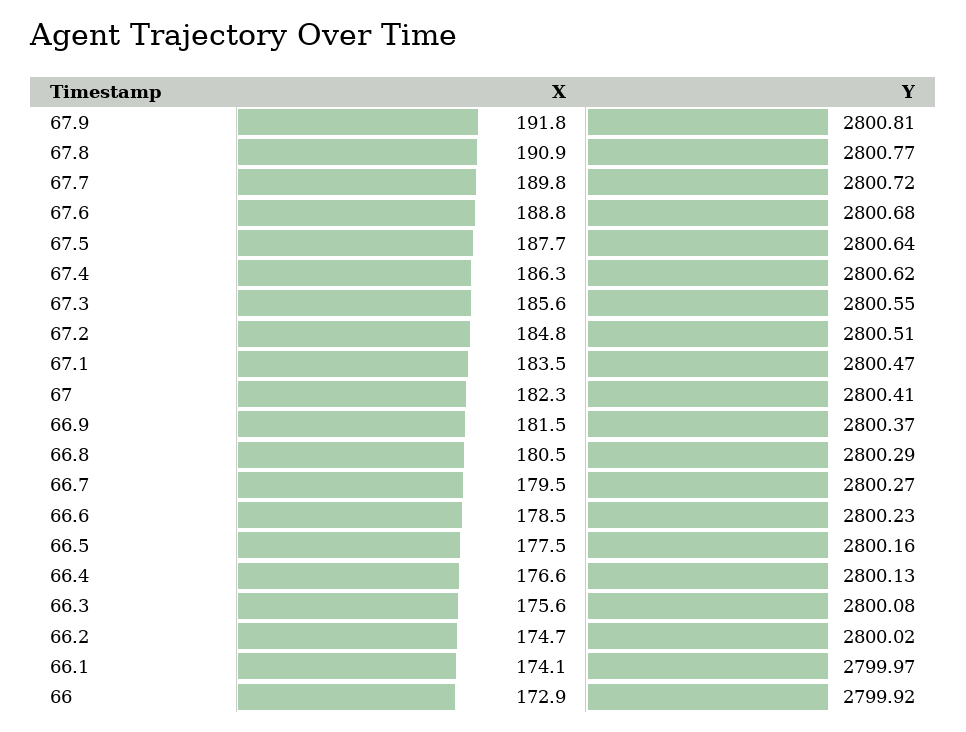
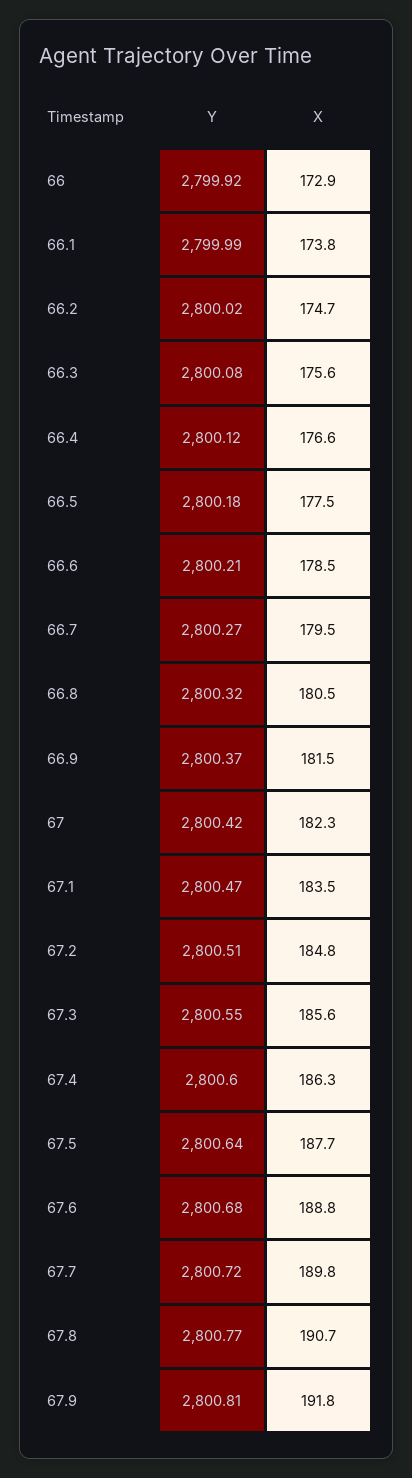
X, 67.8: 190.9 -> 190.7
Y, 67.4: 2800.62 -> 2800.6
Y, 67: 2800.41 -> 2800.42
Y, 66.8: 2800.29 -> 2800.32
Y, 66.6: 2800.23 -> 2800.21
Y, 66.5: 2800.16 -> 2800.18
Y, 66.4: 2800.13 -> 2800.12
X, 66.1: 174.1 -> 173.8
Y, 66.1: 2799.97 -> 2799.99

